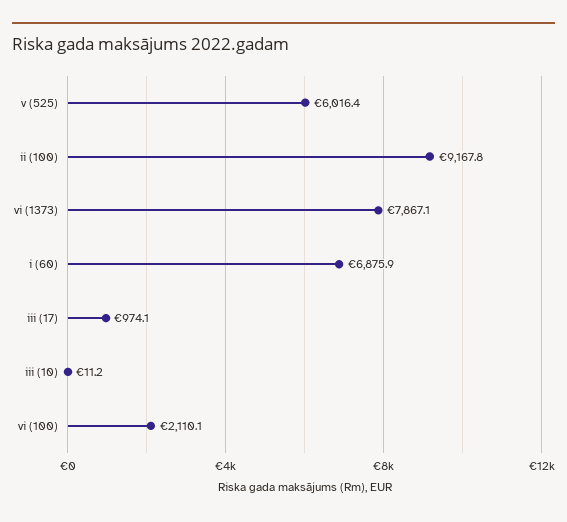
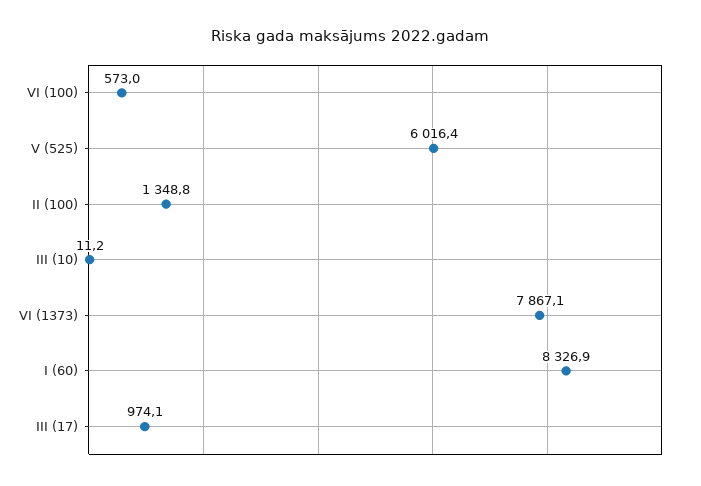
ii (100): 9167.8 -> 1348.8
i (60): 6875.9 -> 8326.9
vi (100): 2110.1 -> 573

